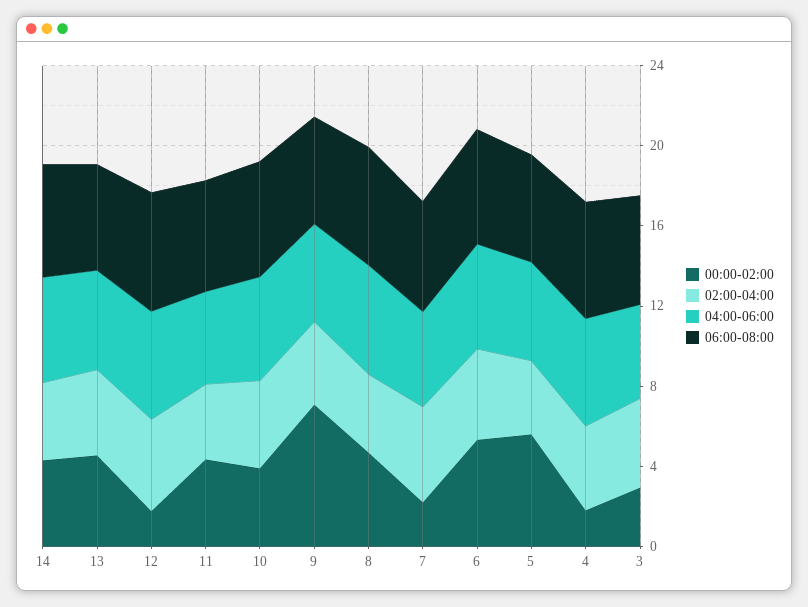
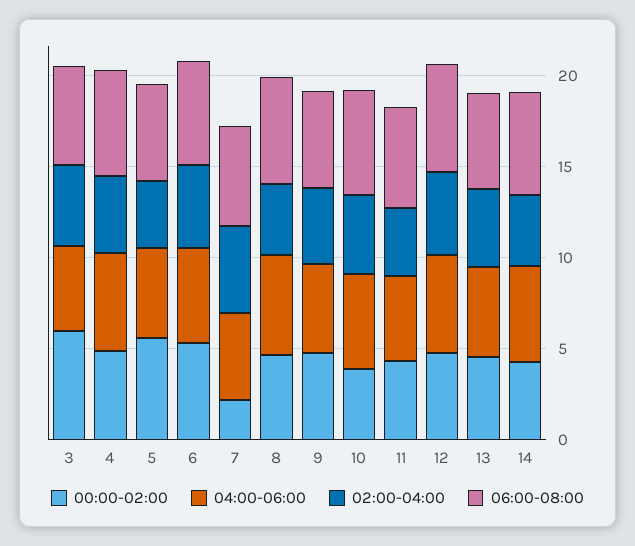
00:00-02:00, 12: 2 -> 5
00:00-02:00, 9: 7 -> 5
00:00-02:00, 4: 2 -> 5
00:00-02:00, 3: 3 -> 6

